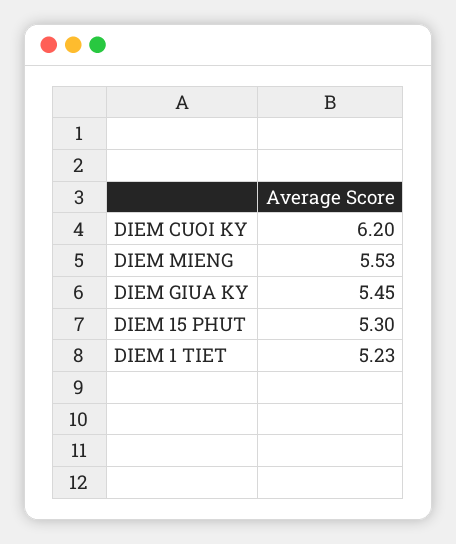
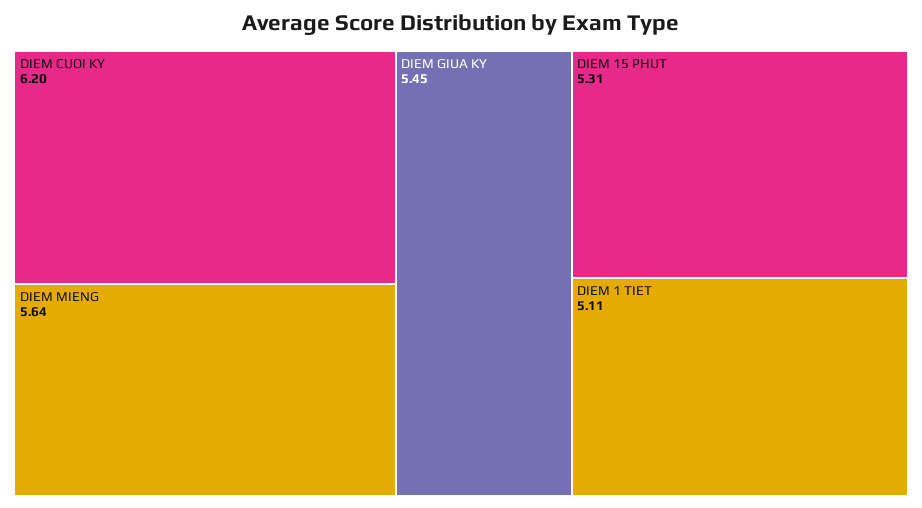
DIEM MIENG: 5.53 -> 5.64
DIEM 15 PHUT: 5.3 -> 5.31
DIEM 1 TIET: 5.23 -> 5.11

